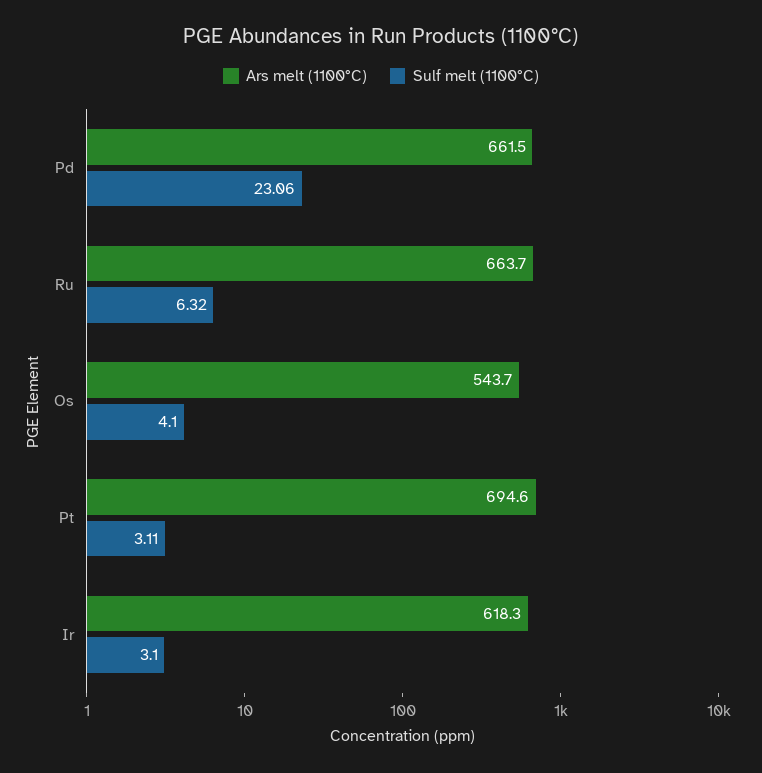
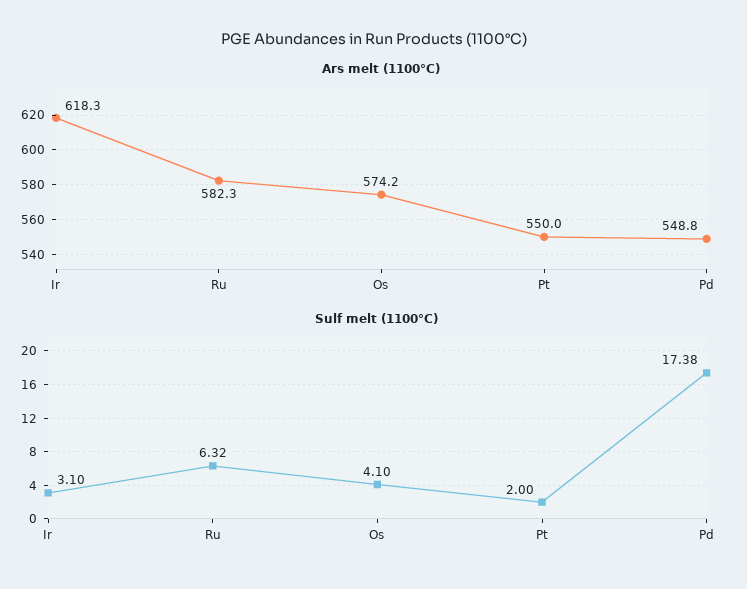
Ars melt (1100°C), Pd: 661.5 -> 548.8
Sulf melt (1100°C), Pd: 23.06 -> 17.38
Ars melt (1100°C), Ru: 663.7 -> 582.3
Ars melt (1100°C), Os: 543.7 -> 574.2
Ars melt (1100°C), Pt: 694.6 -> 550
Sulf melt (1100°C), Pt: 3.11 -> 2

